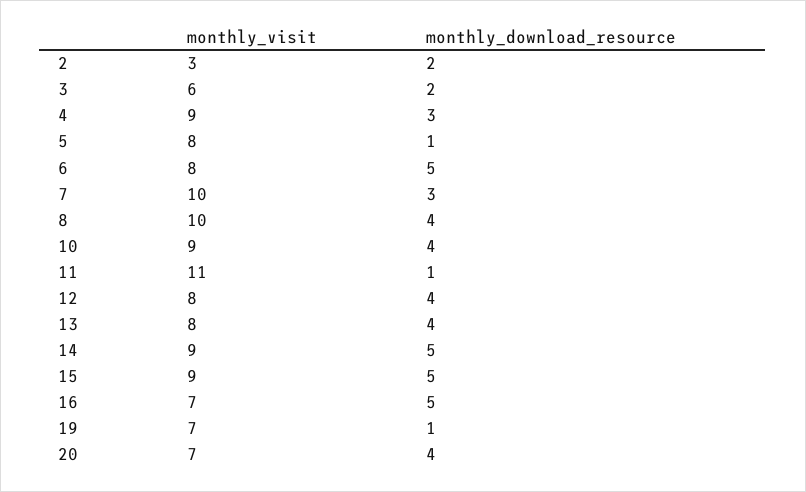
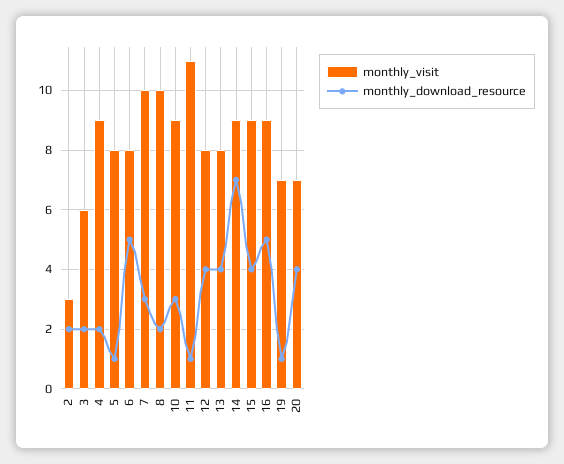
monthly_download_resource, 4: 3 -> 2
monthly_download_resource, 8: 4 -> 2
monthly_download_resource, 10: 4 -> 3
monthly_download_resource, 14: 5 -> 7
monthly_download_resource, 15: 5 -> 4
monthly_visit, 16: 7 -> 9

